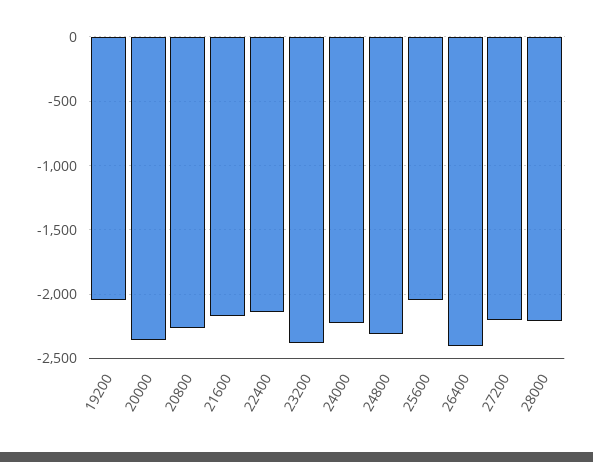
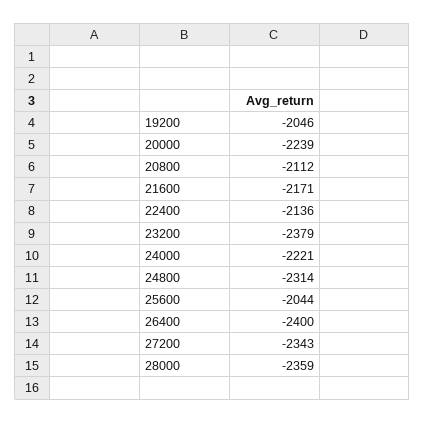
20000: -2350 -> -2239
20800: -2250 -> -2112
27200: -2200 -> -2343
28000: -2200 -> -2359

